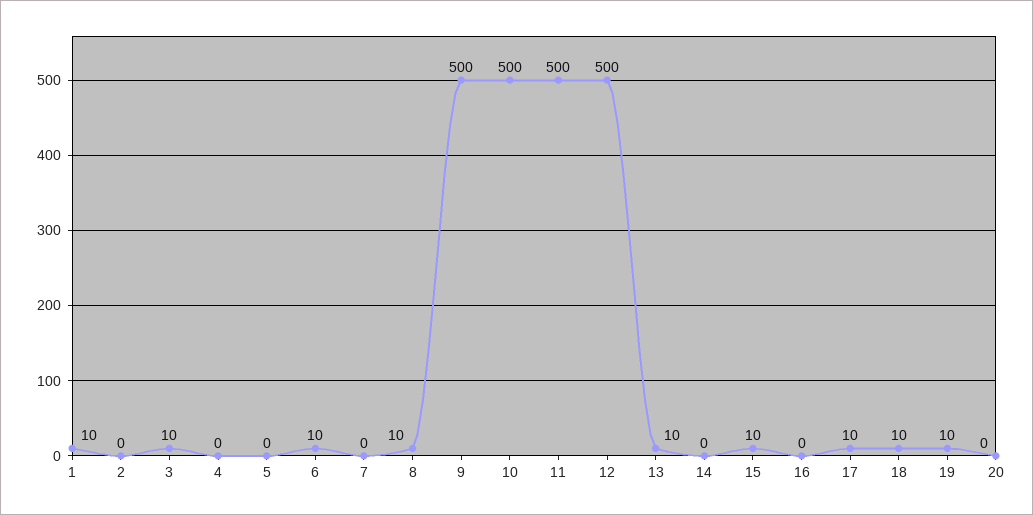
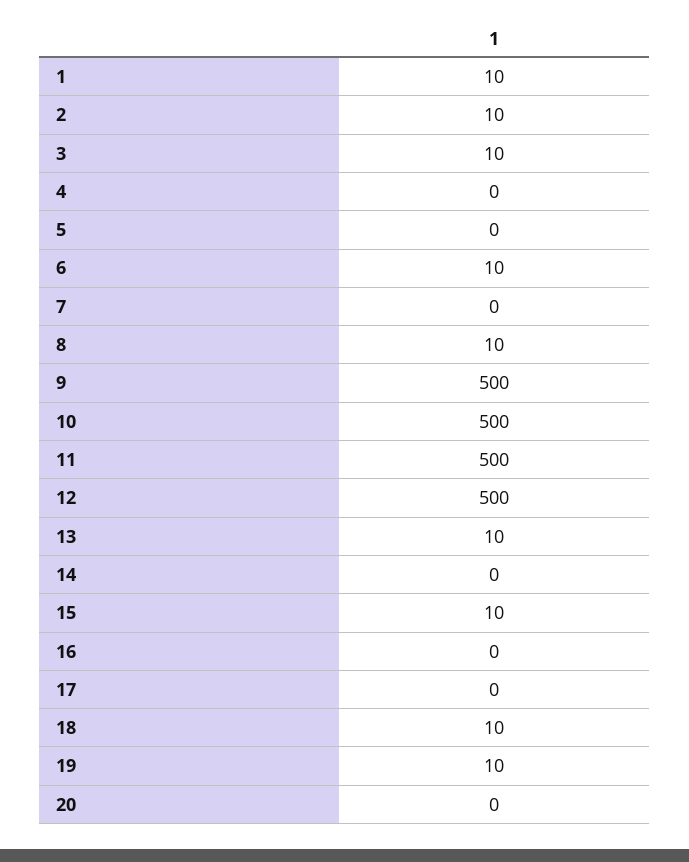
2: 0 -> 10
17: 10 -> 0

